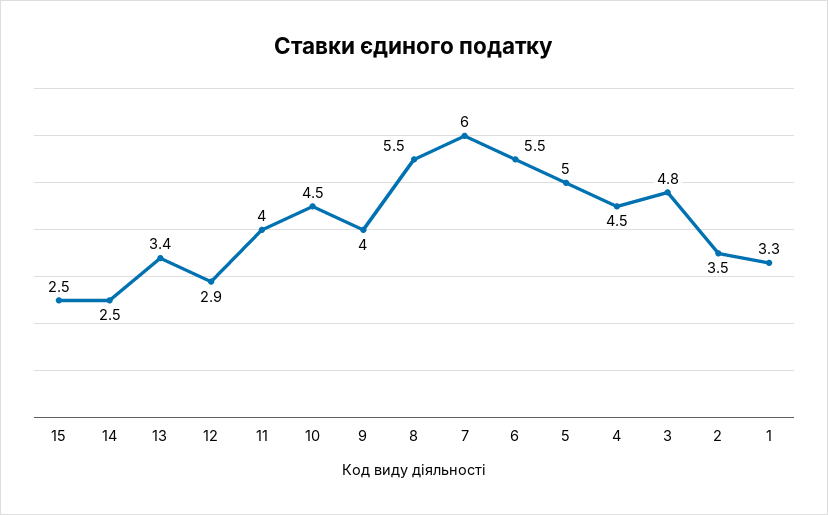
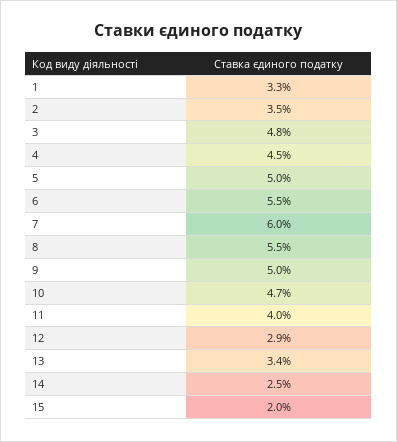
15: 2.5 -> 2
10: 4.5 -> 4.7
9: 4 -> 5

